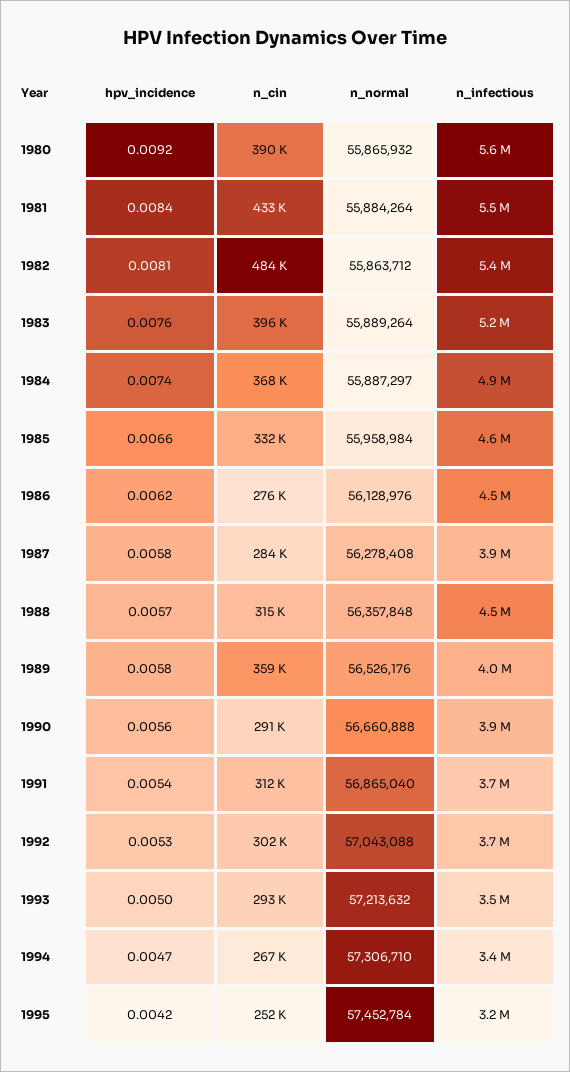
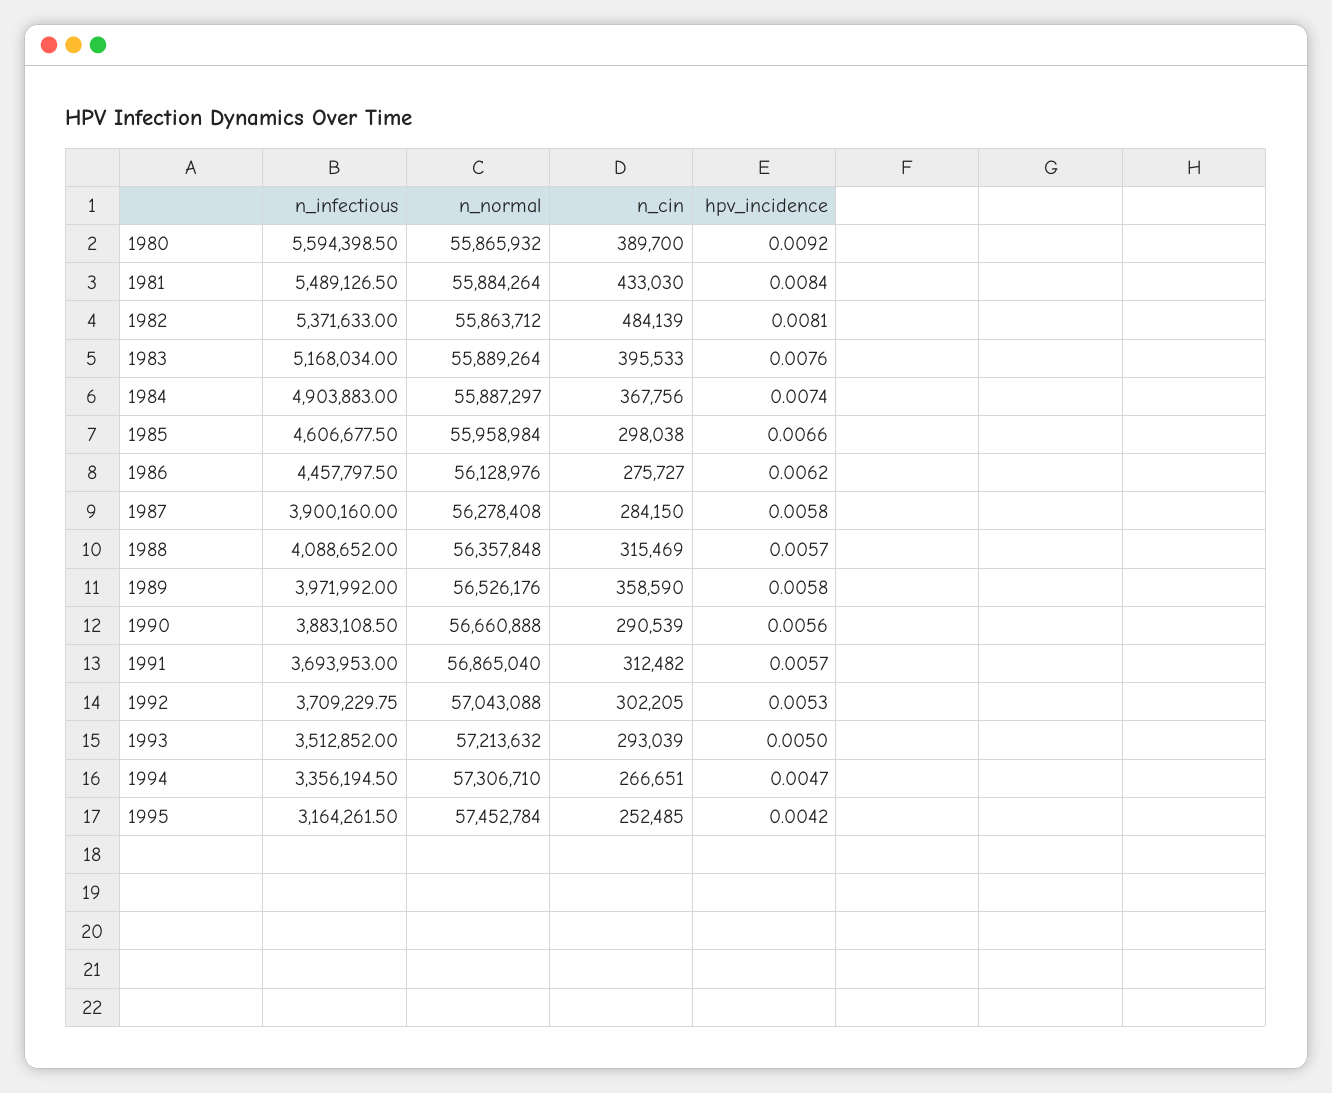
n_cin, 1985: 332000 -> 298038
n_infectious, 1988: 4500000 -> 4088652
hpv_incidence, 1991: 0.0054 -> 0.0057

